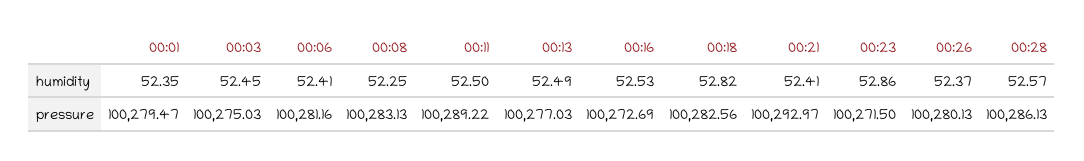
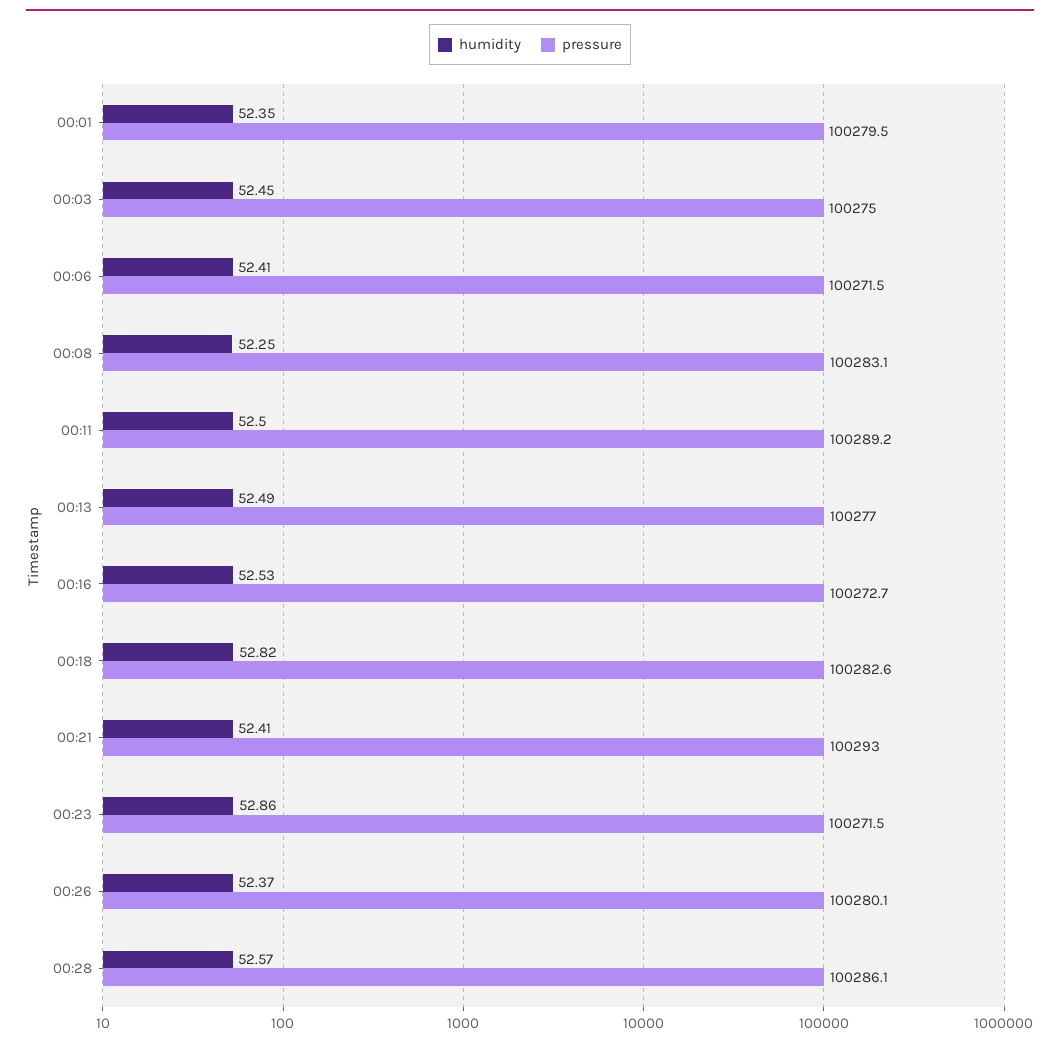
pressure, 00:06: 100281.16 -> 100271.5

